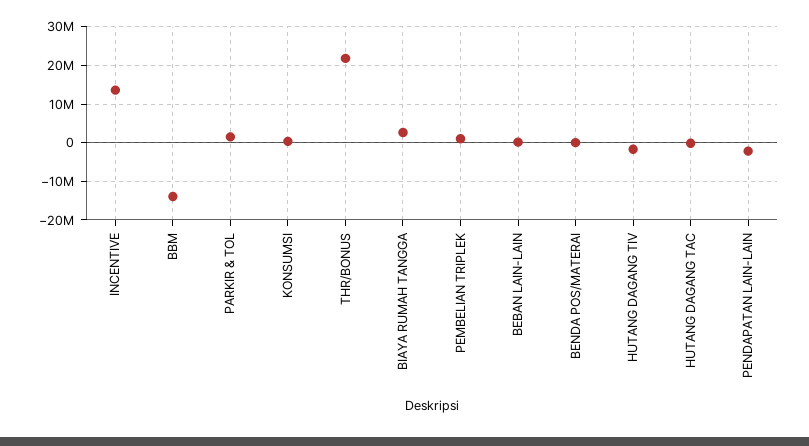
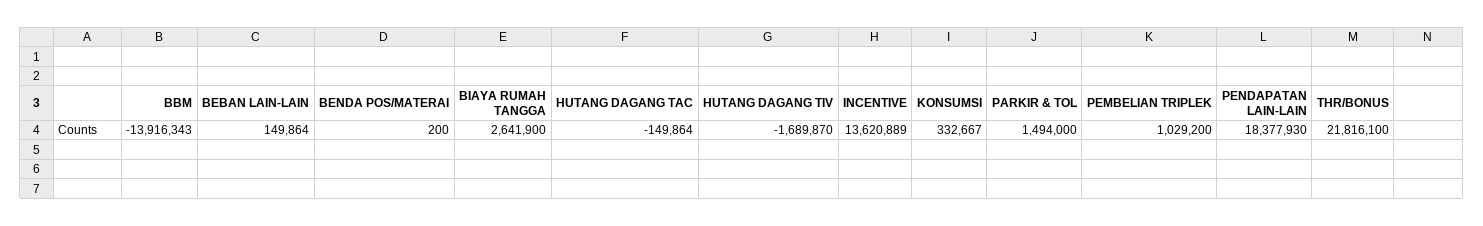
PENDAPATAN LAIN-LAIN: -2000000 -> 18377930

